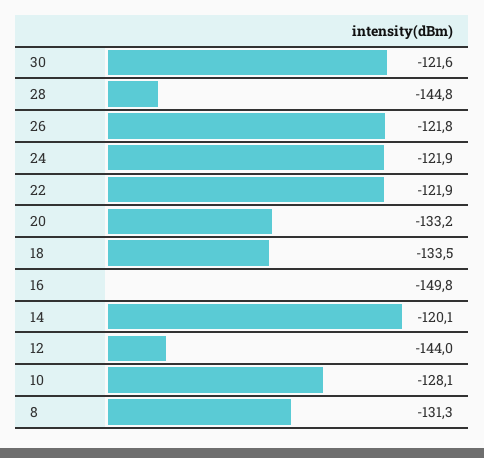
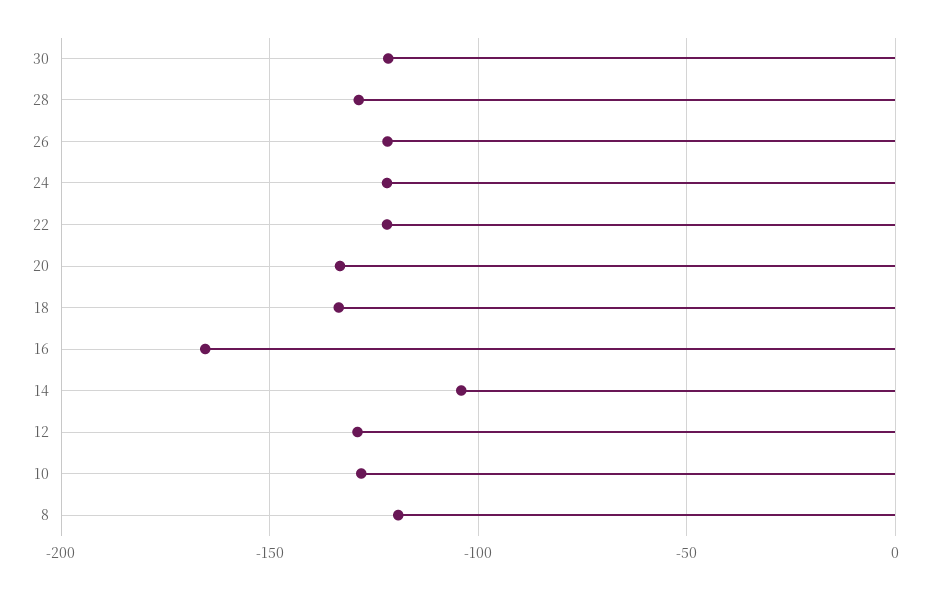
28: -144.8 -> -130
16: -149.8 -> -165
14: -120.1 -> -105
12: -144 -> -130
8: -131.3 -> -120

